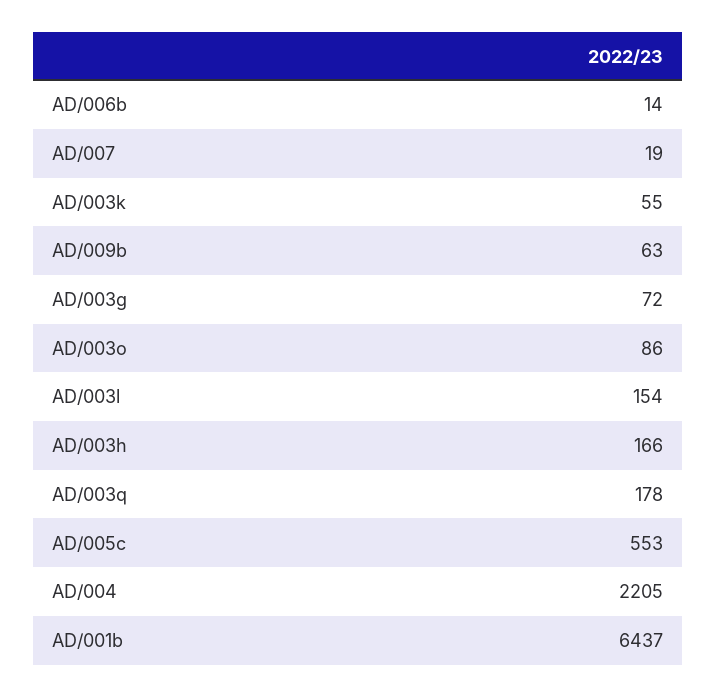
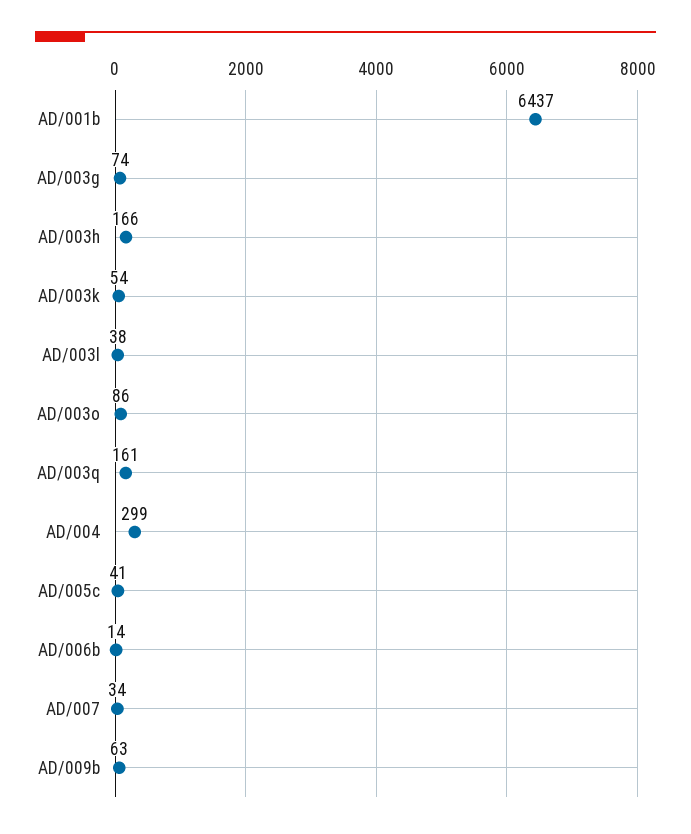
AD/007: 19 -> 34
AD/003k: 55 -> 54
AD/003g: 72 -> 74
AD/003l: 154 -> 38
AD/003q: 178 -> 161
AD/005c: 553 -> 41
AD/004: 2205 -> 299

